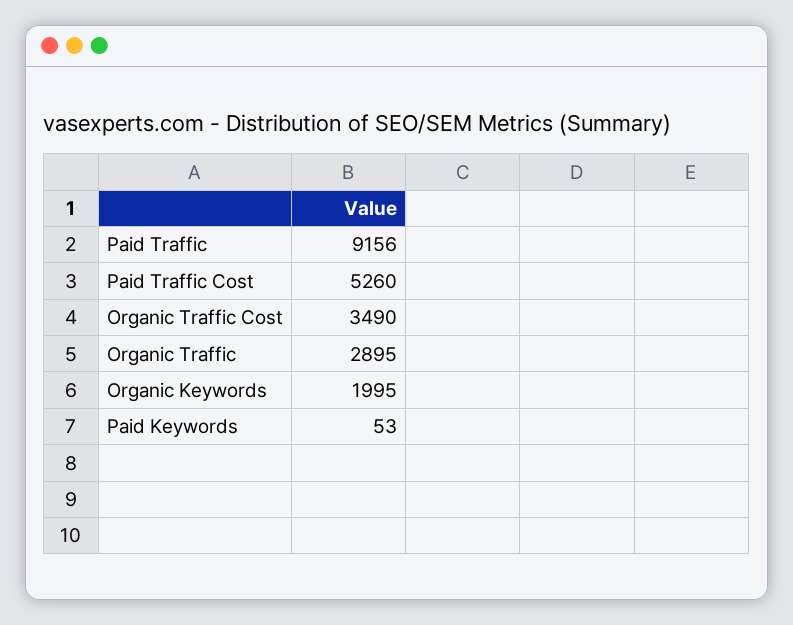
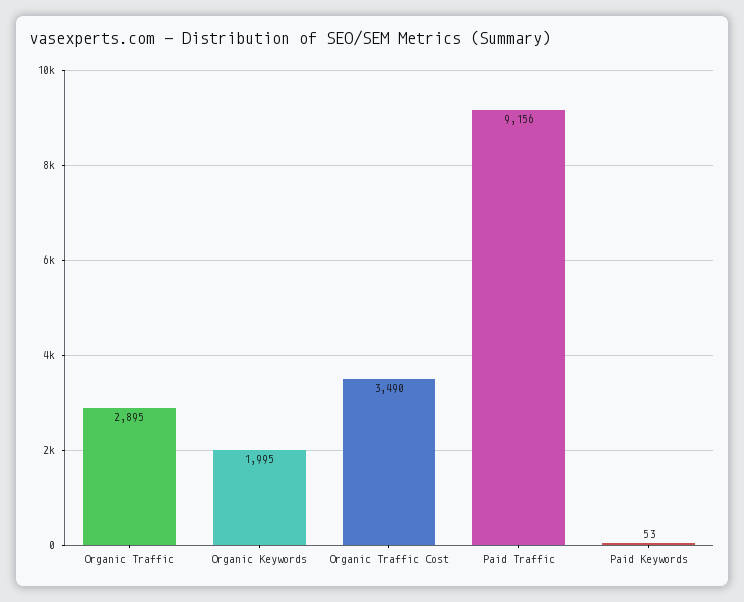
Paid Traffic Cost: 5260 -> none

